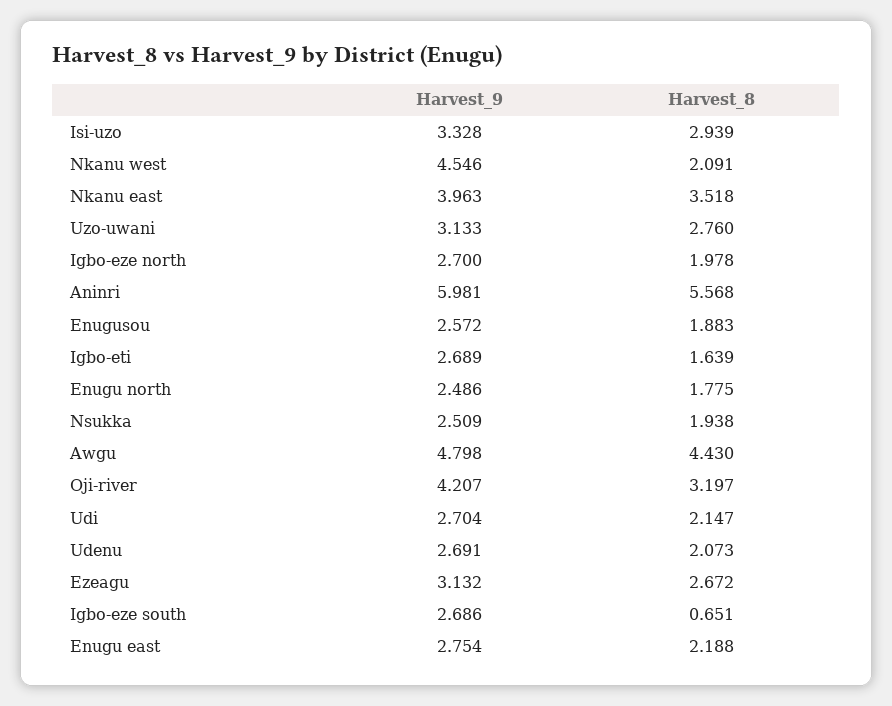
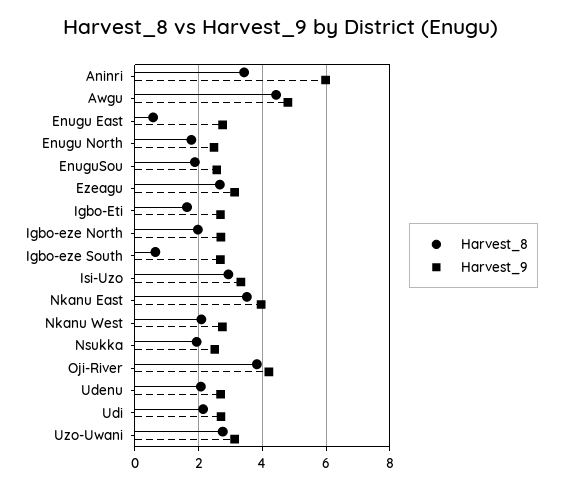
Harvest_9, Nkanu west: 4.546 -> 2.8
Harvest_8, Aninri: 5.568 -> 3.4
Harvest_8, Oji-river: 3.197 -> 3.8
Harvest_8, Enugu east: 2.188 -> 0.6

